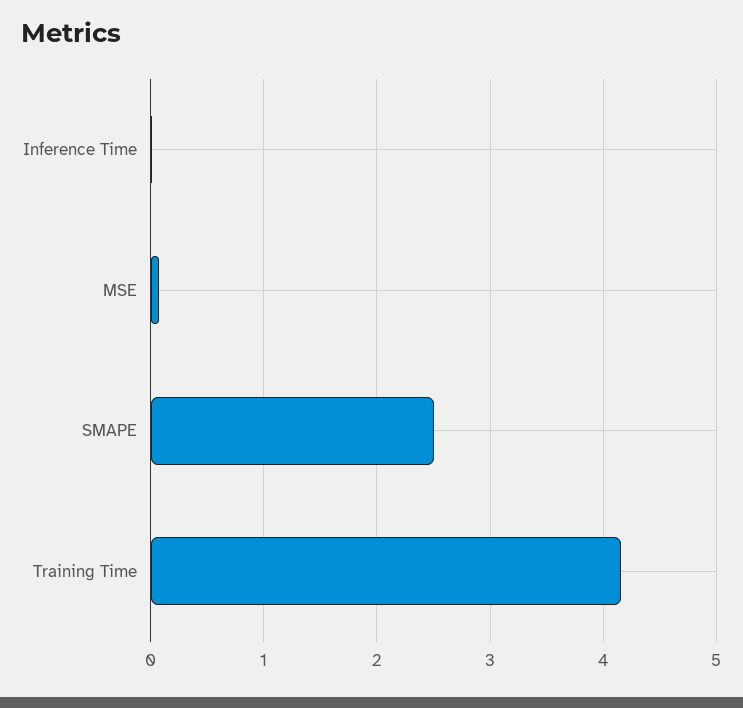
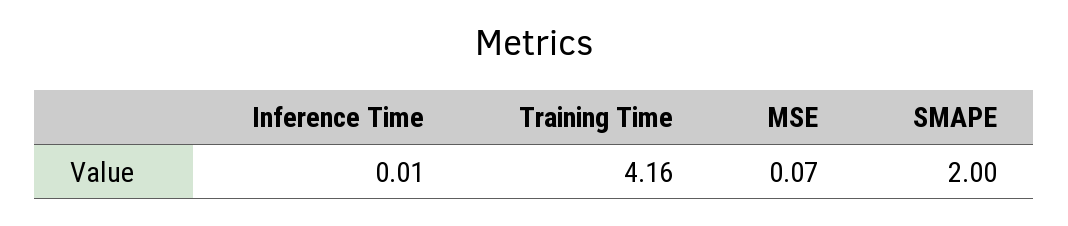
SMAPE: 2.5 -> 2

